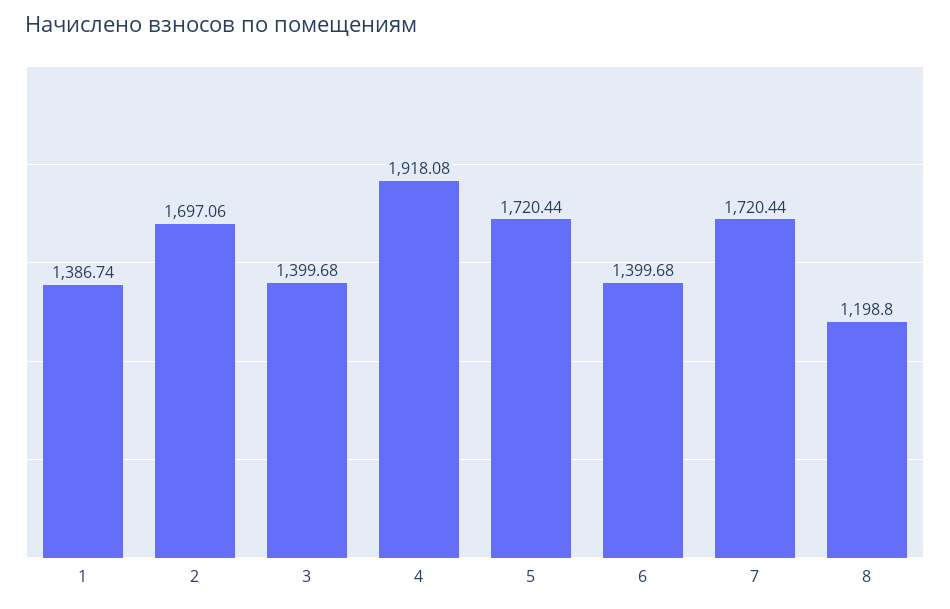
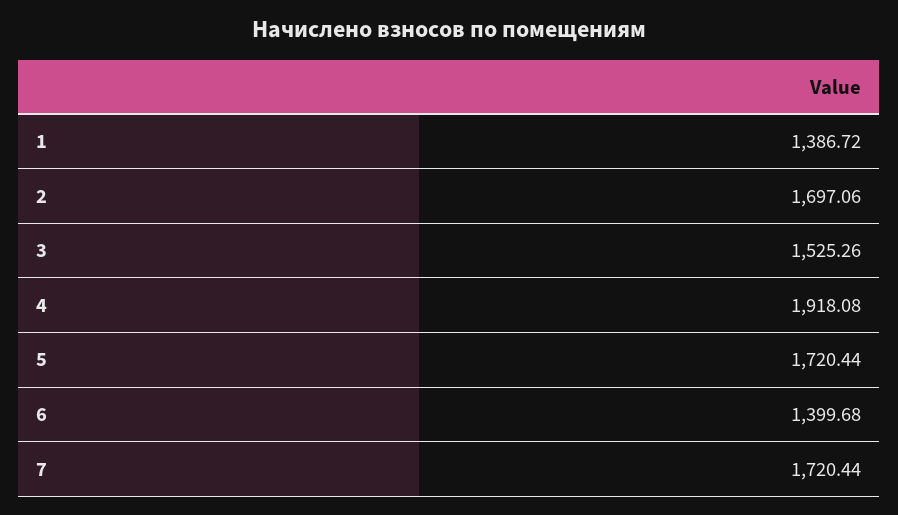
1: 1386.74 -> 1386.72
3: 1399.68 -> 1525.26
8: 1198.8 -> none

